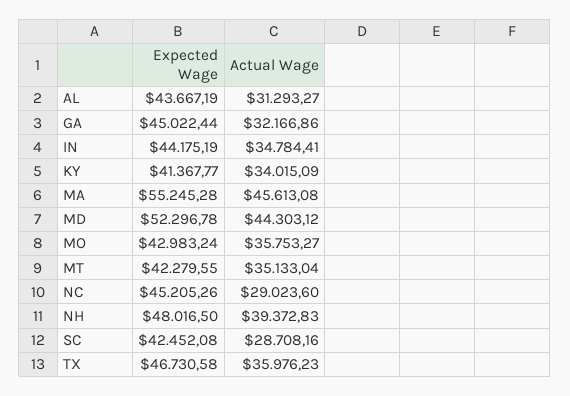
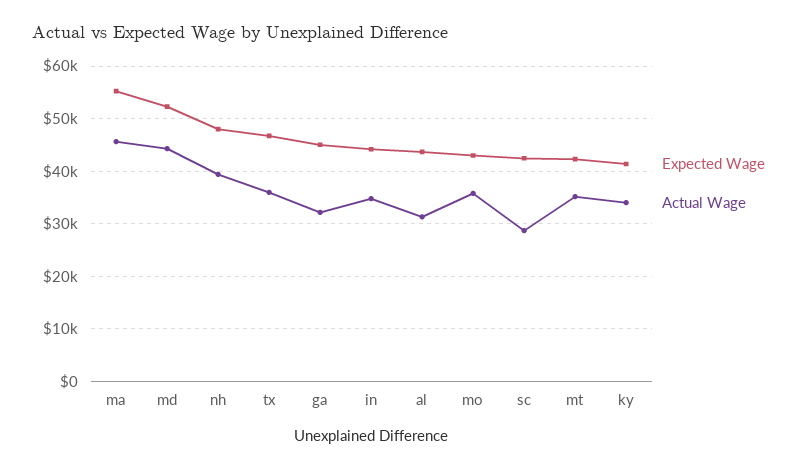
Expected Wage, NC: 45205.26 -> none
Actual Wage, NC: 29023.6 -> none

